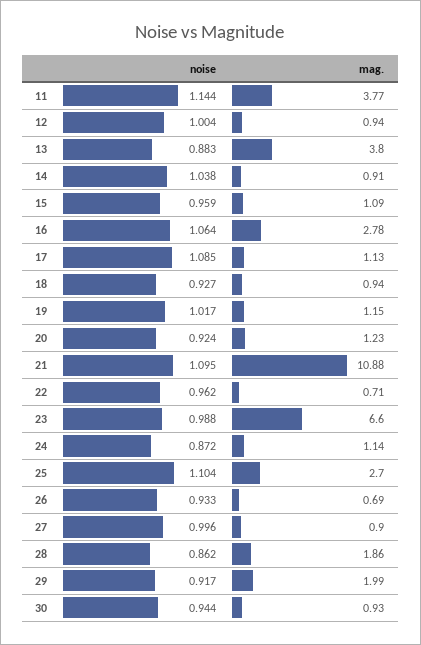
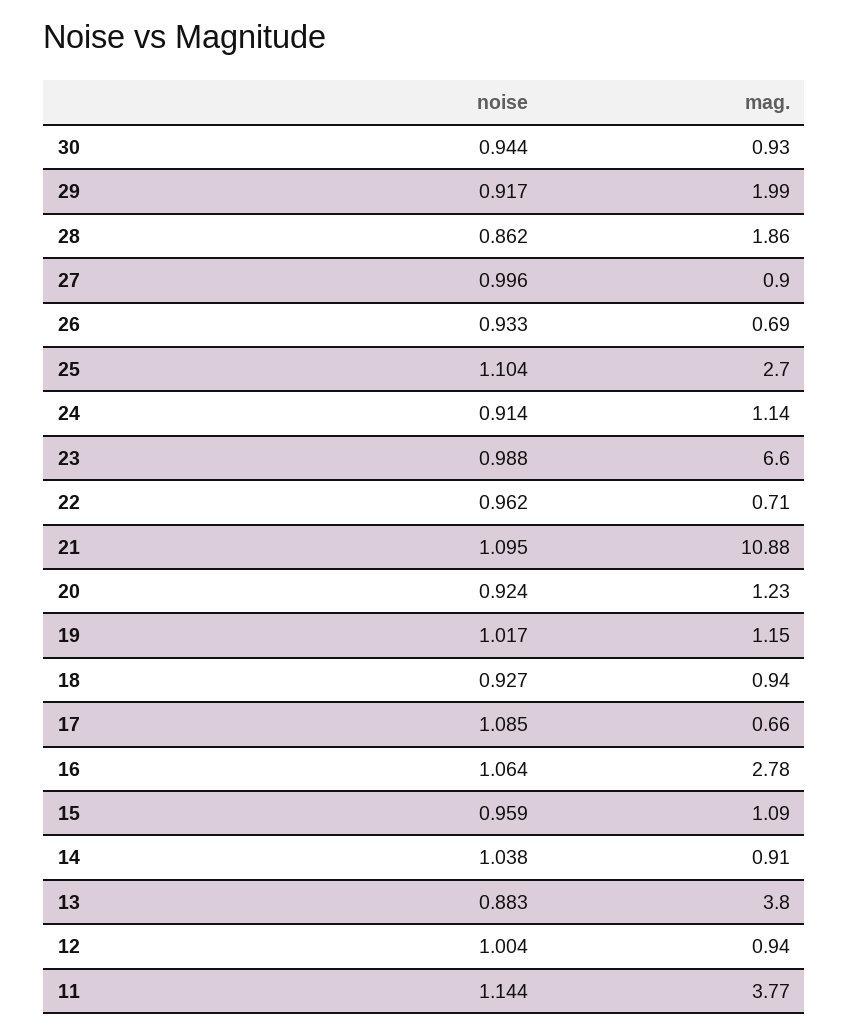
mag., 17: 1.13 -> 0.66
noise, 24: 0.872 -> 0.914

